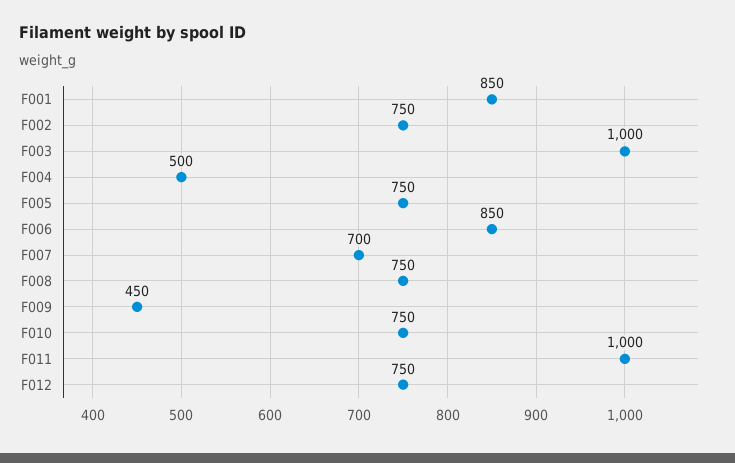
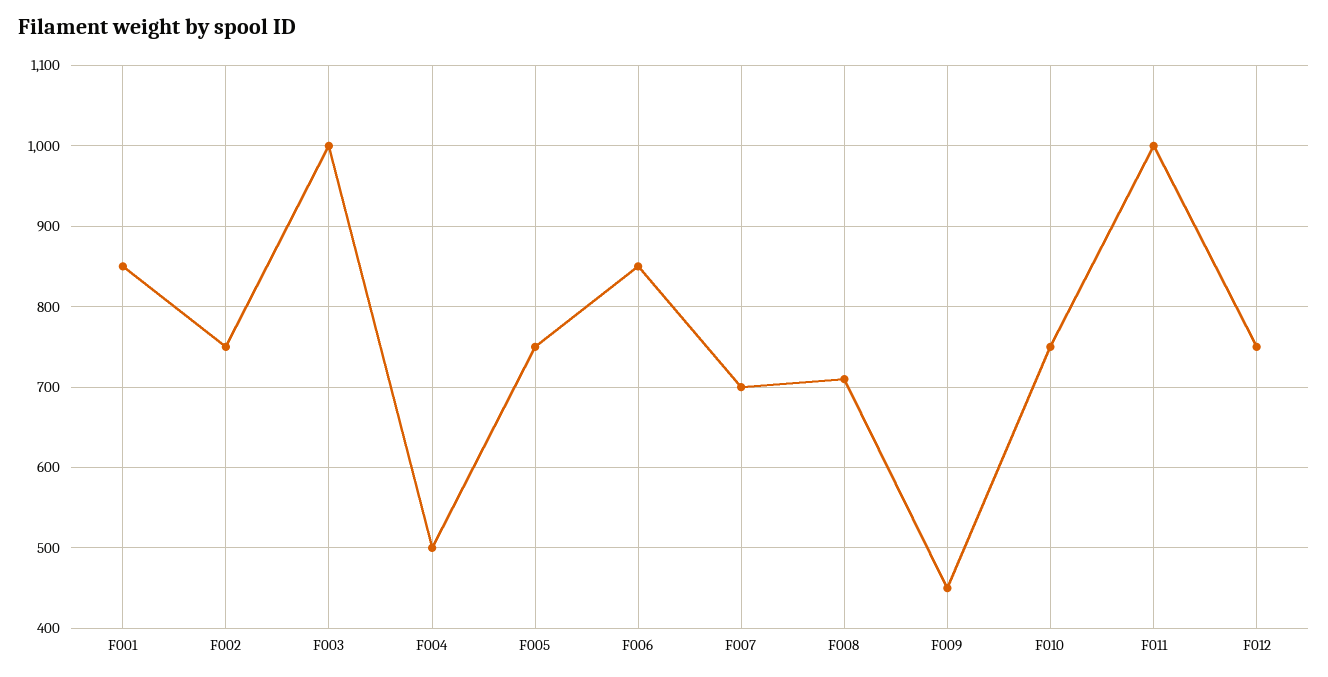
F008: 750 -> 710

